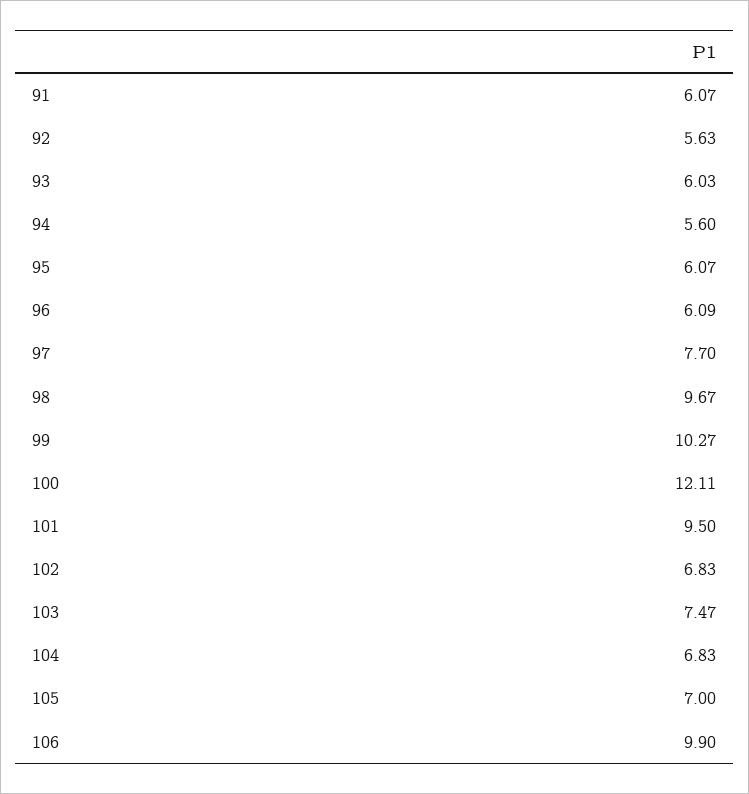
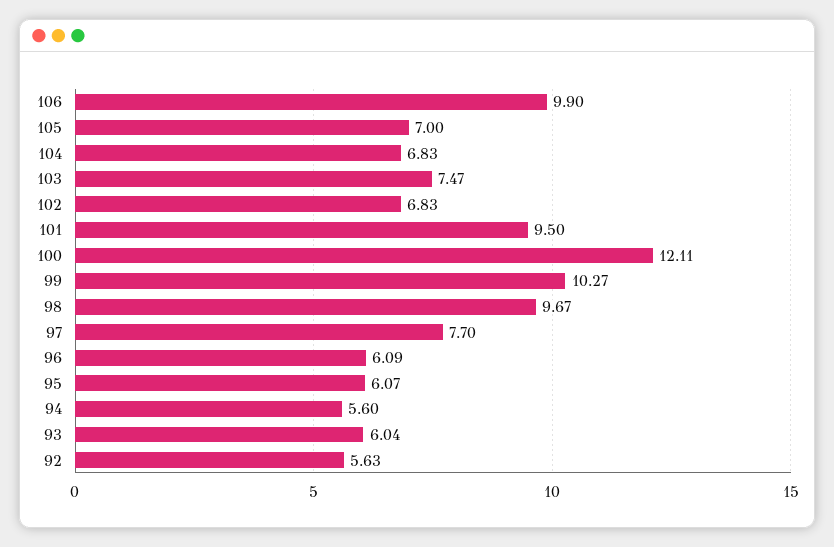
91: 6.07 -> none
93: 6.03 -> 6.04

